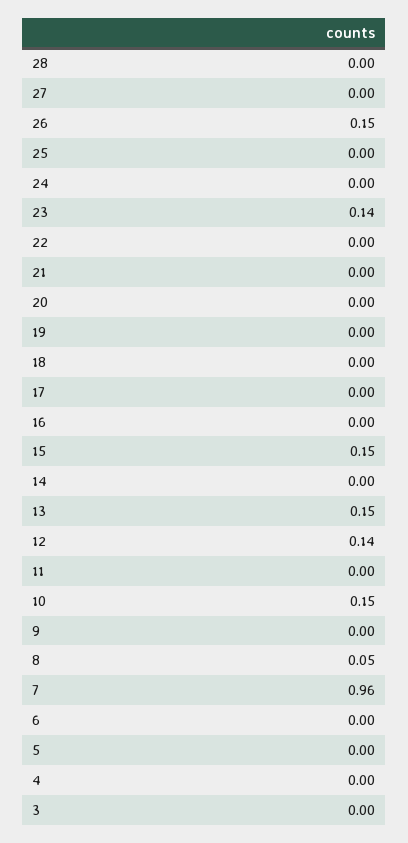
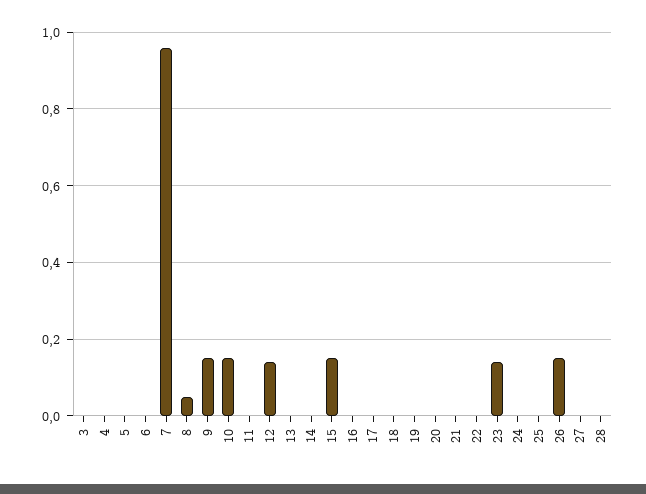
13: 0.15 -> 0
9: 0 -> 0.15

